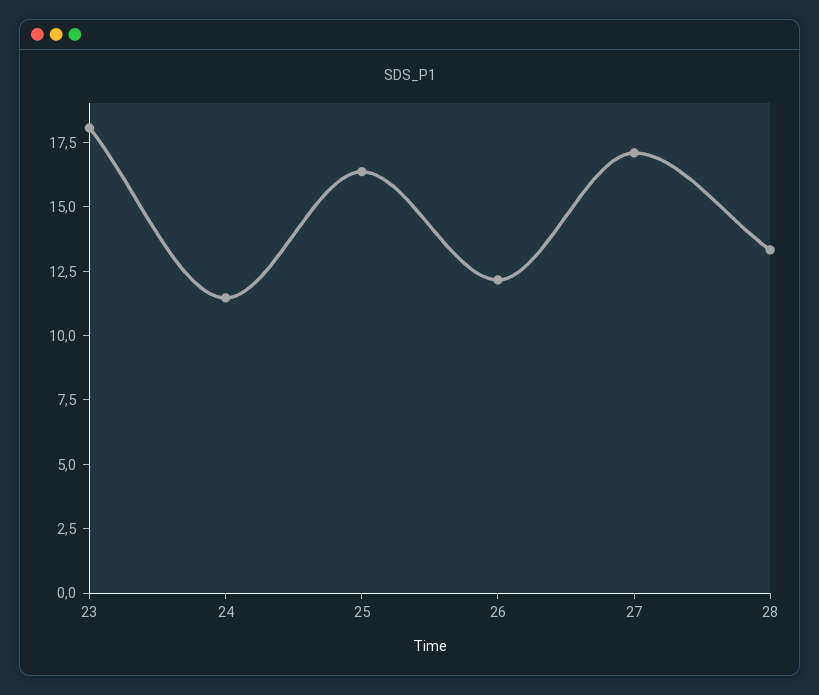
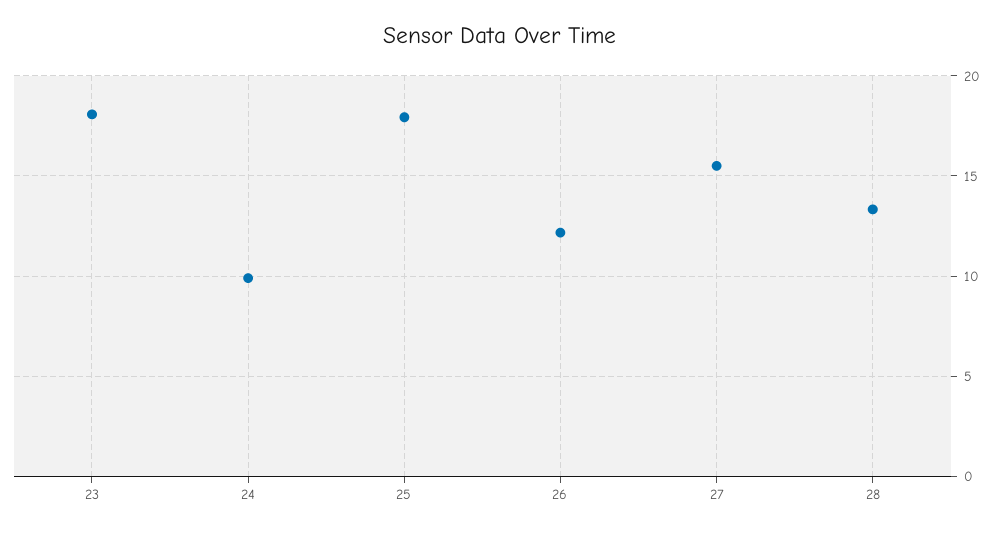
24: 11.5 -> 10
25: 16.5 -> 18
27: 17 -> 15.5

